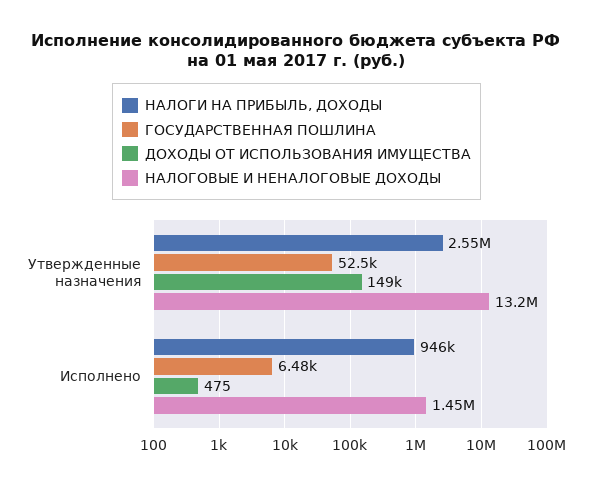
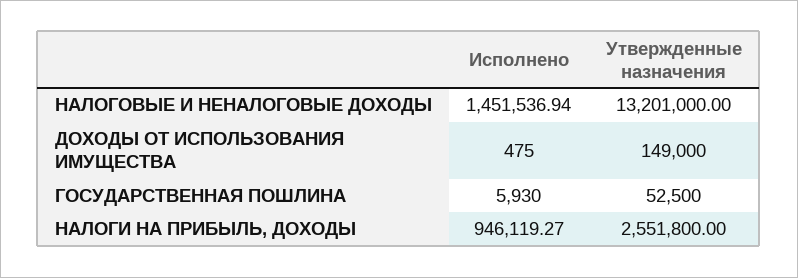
ГОСУДАРСТВЕННАЯ ПОШЛИНА, Исполнено: 6480 -> 5930

